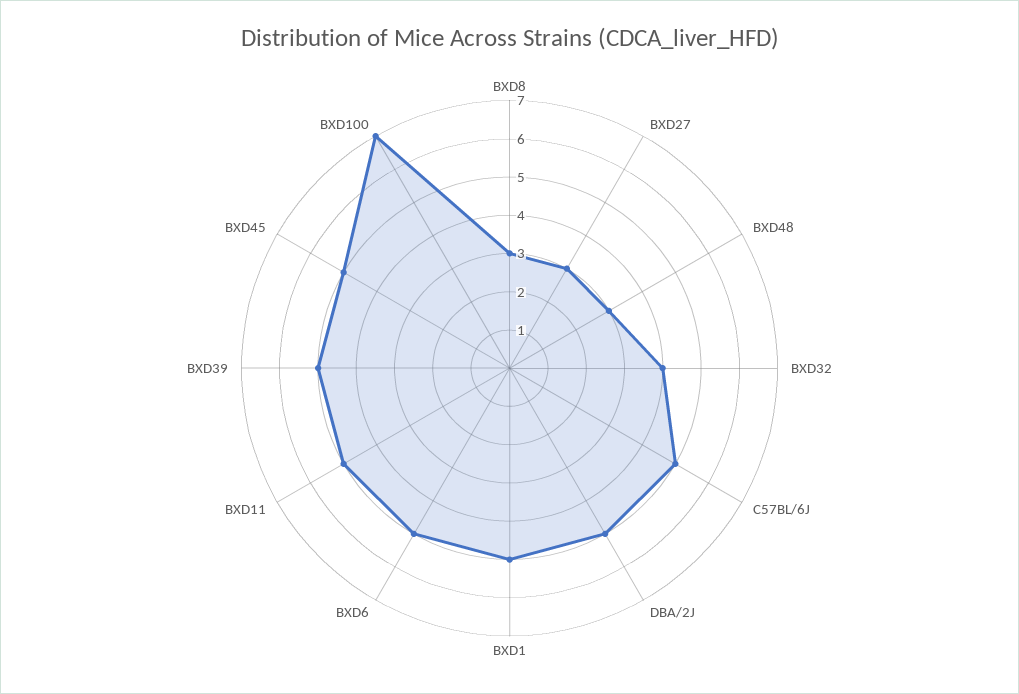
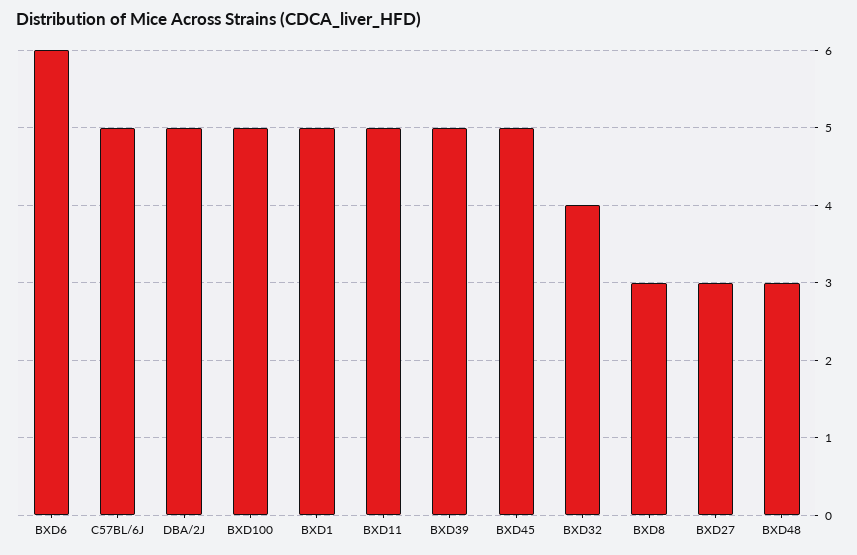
BXD6: 5 -> 6
BXD100: 7 -> 5

